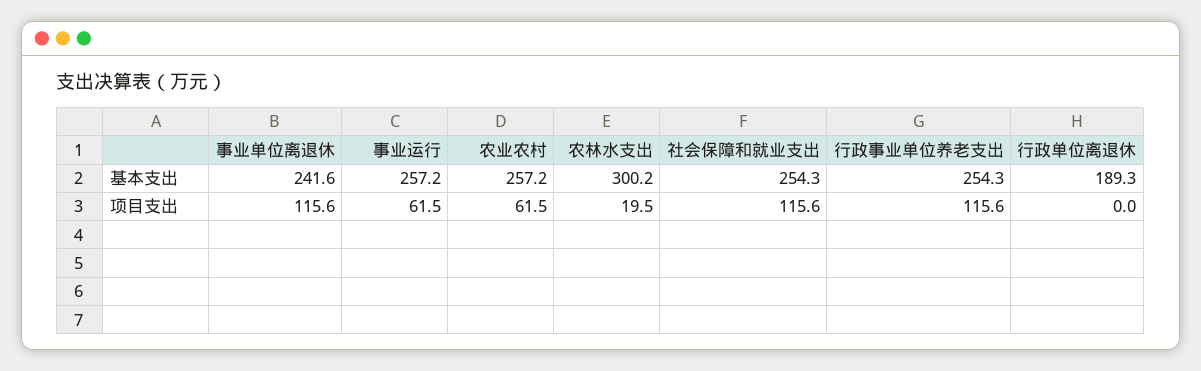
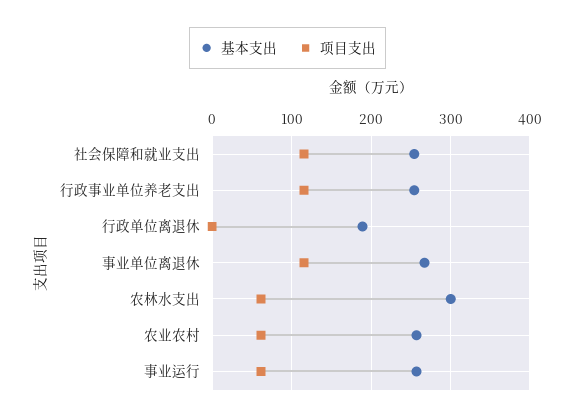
基本支出, 事业单位离退休: 241.6 -> 270
项目支出, 农林水支出: 19.5 -> 60

